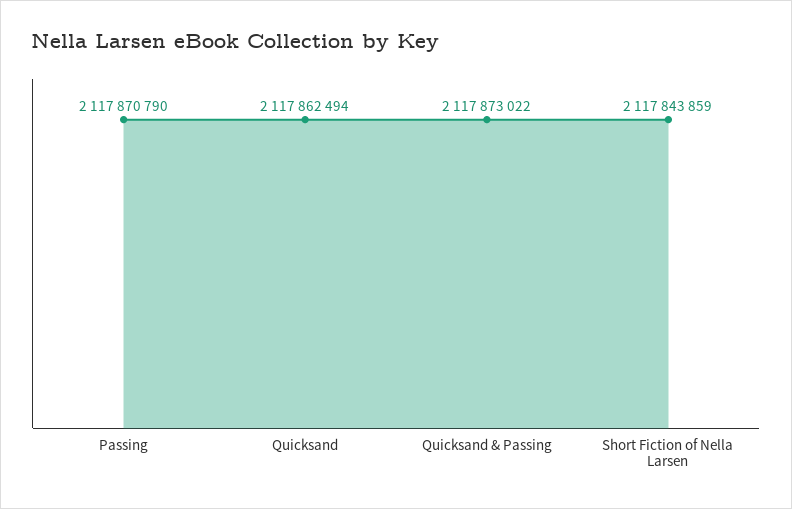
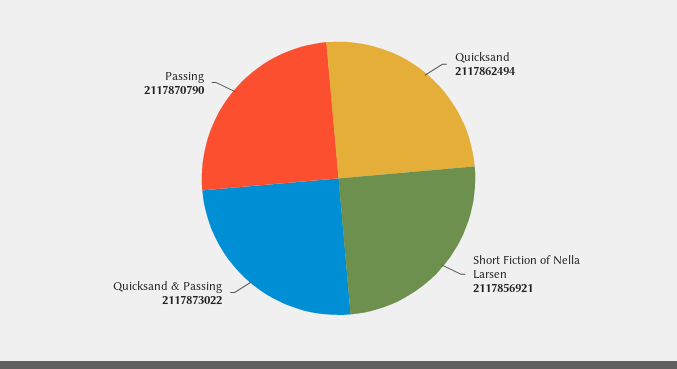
Short Fiction of Nella Larsen: 2117843859 -> 2117856921

